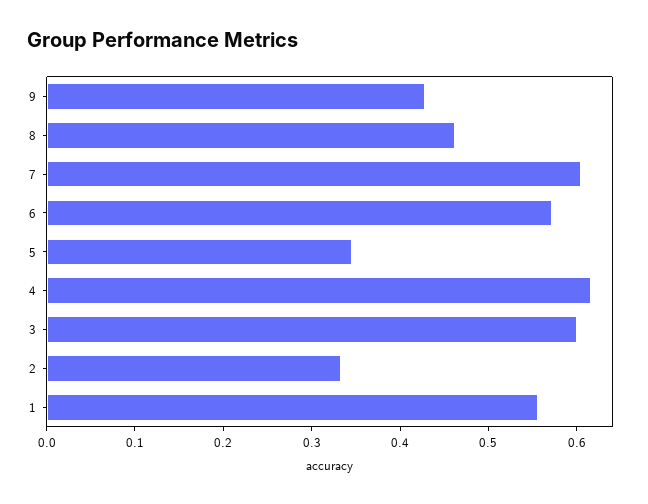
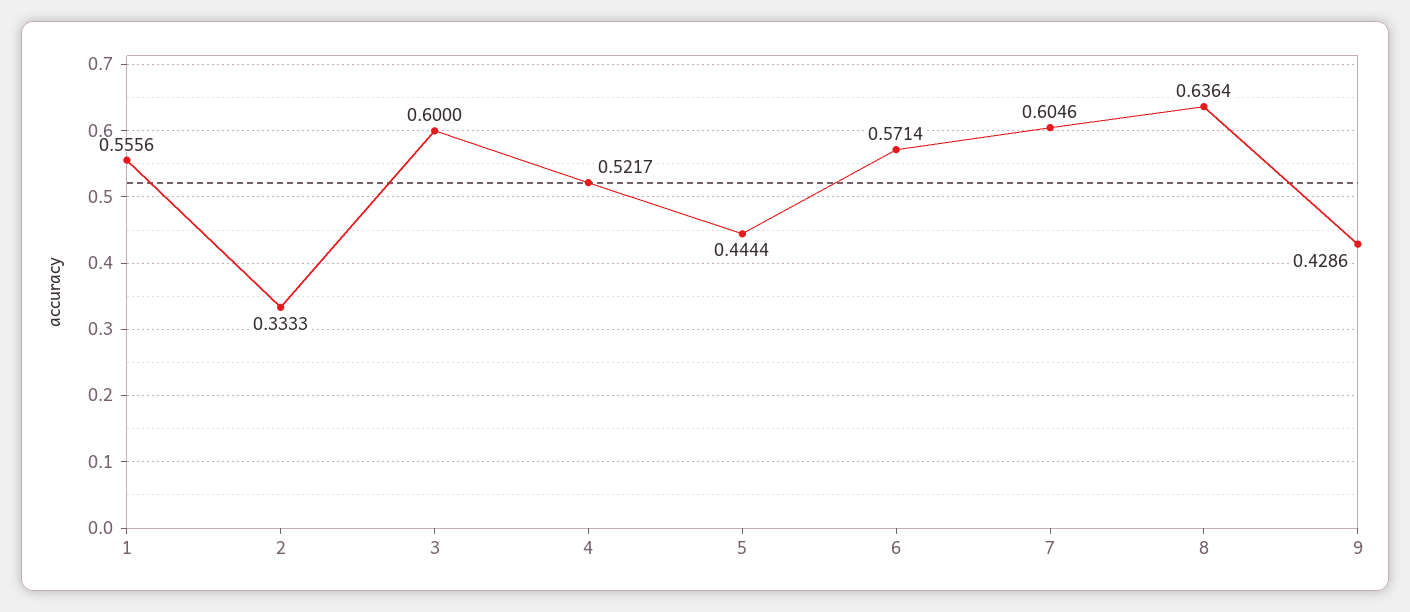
8: 0.46 -> 0.6364
5: 0.34 -> 0.4444
4: 0.62 -> 0.5217

